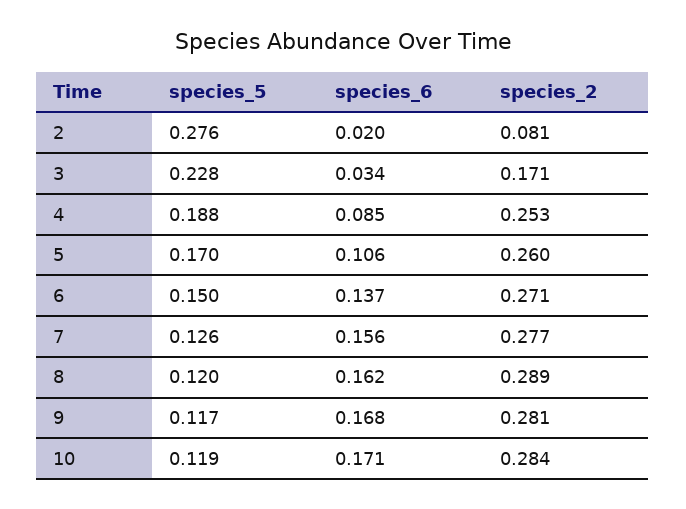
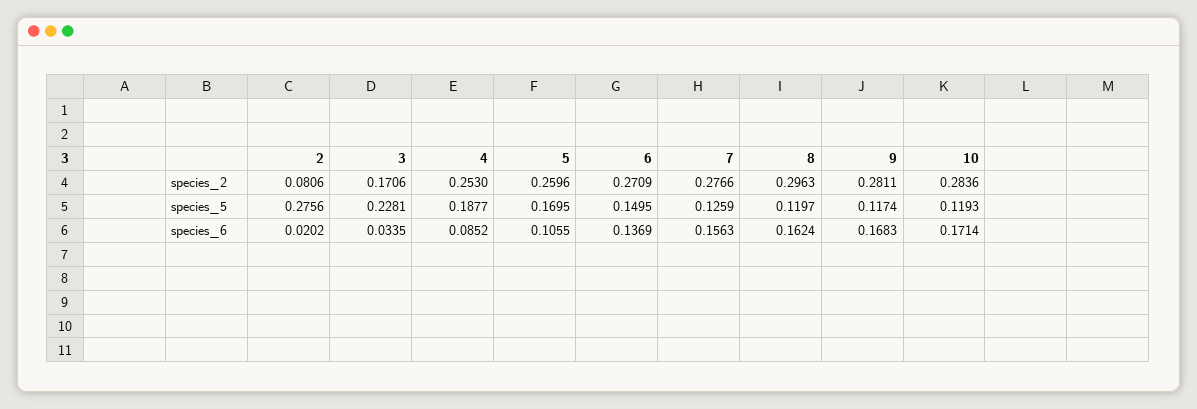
species_2, 8: 0.289 -> 0.2963

